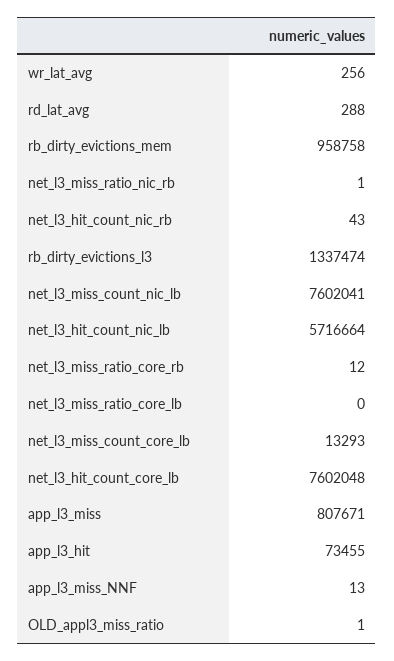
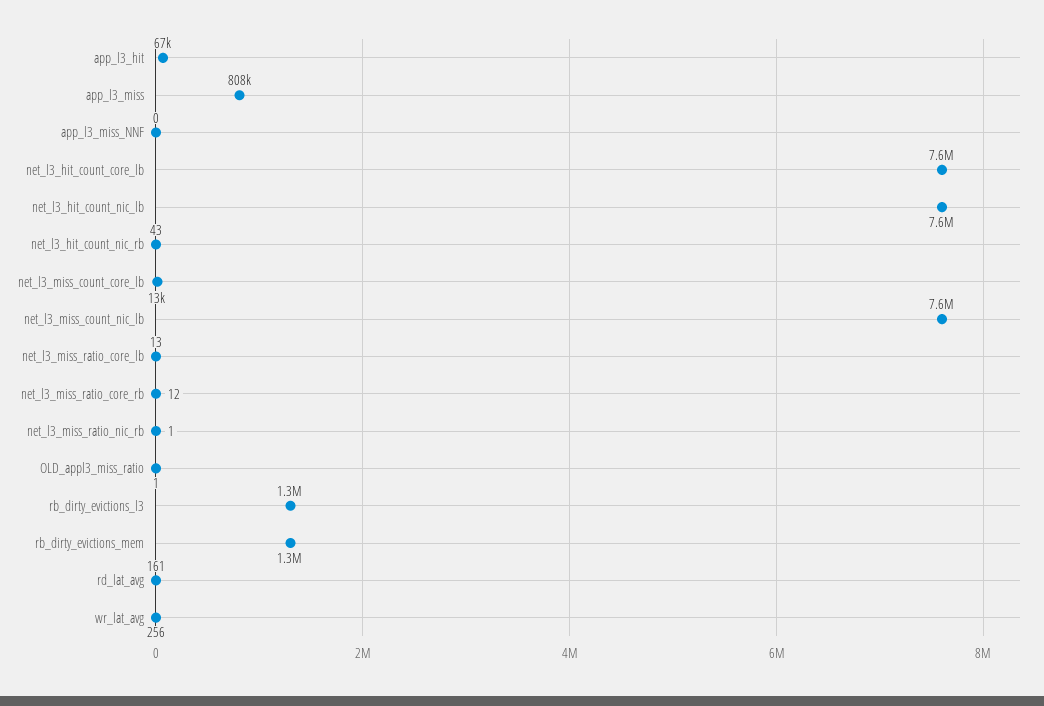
rd_lat_avg: 288 -> 161
rb_dirty_evictions_mem: 958758 -> 1300000
net_l3_hit_count_nic_lb: 5716664 -> 7600000
net_l3_miss_ratio_core_lb: 0 -> 13
app_l3_hit: 73455 -> 67000
app_l3_miss_NNF: 13 -> 0

